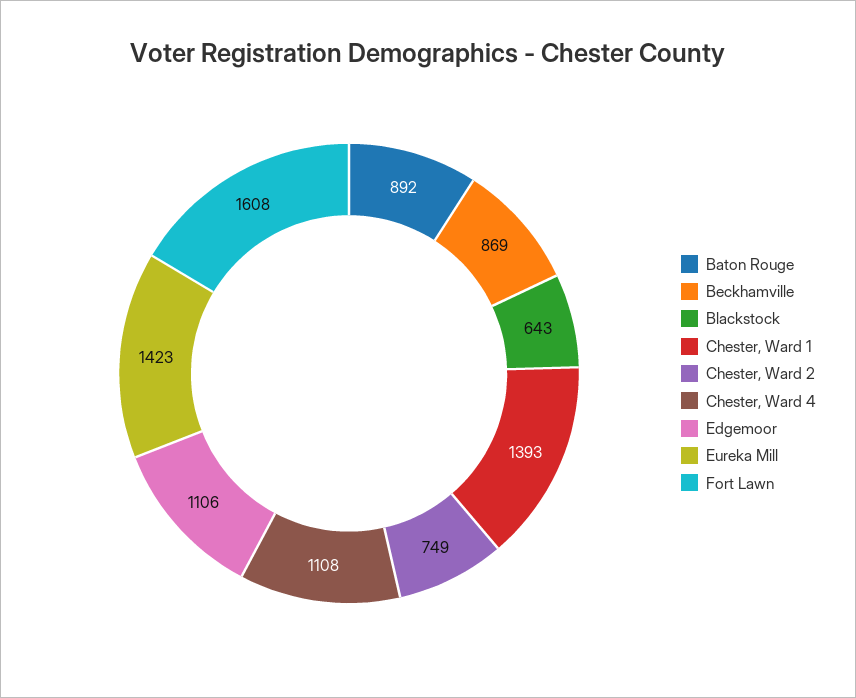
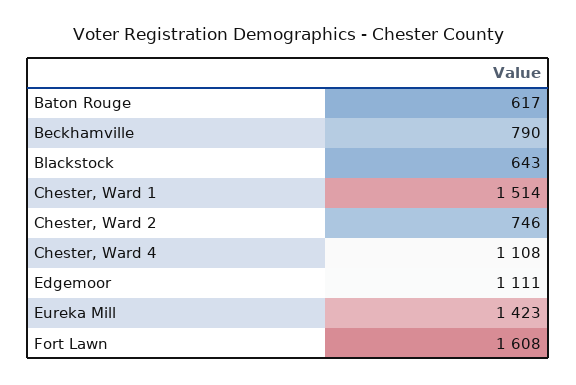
Baton Rouge: 892 -> 617
Beckhamville: 869 -> 790
Chester, Ward 1: 1393 -> 1514
Chester, Ward 2: 749 -> 746
Edgemoor: 1106 -> 1111

